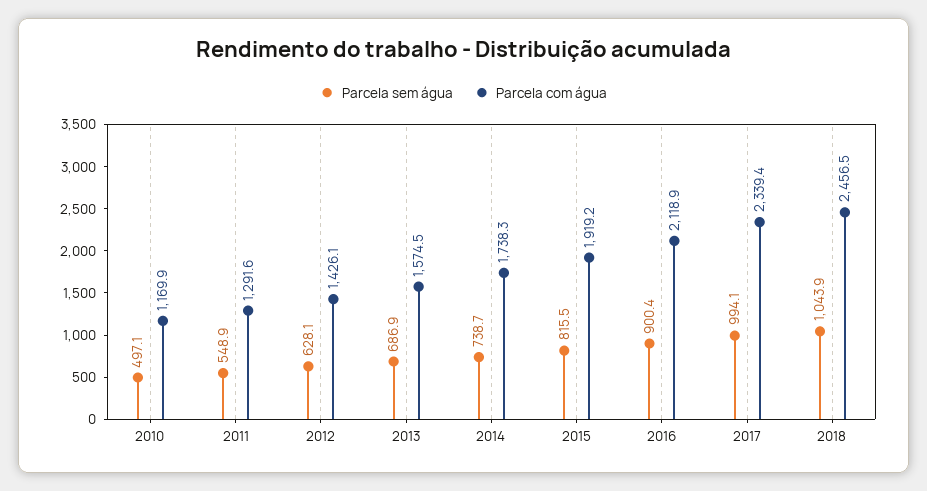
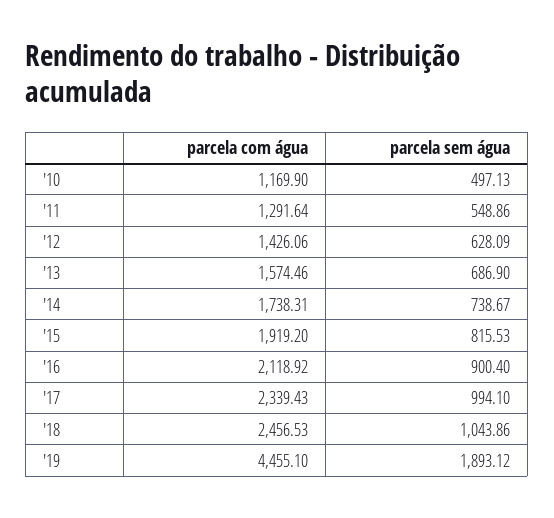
Parcela com água, '19: none -> 4455.1
Parcela sem água, '19: none -> 1893.12

